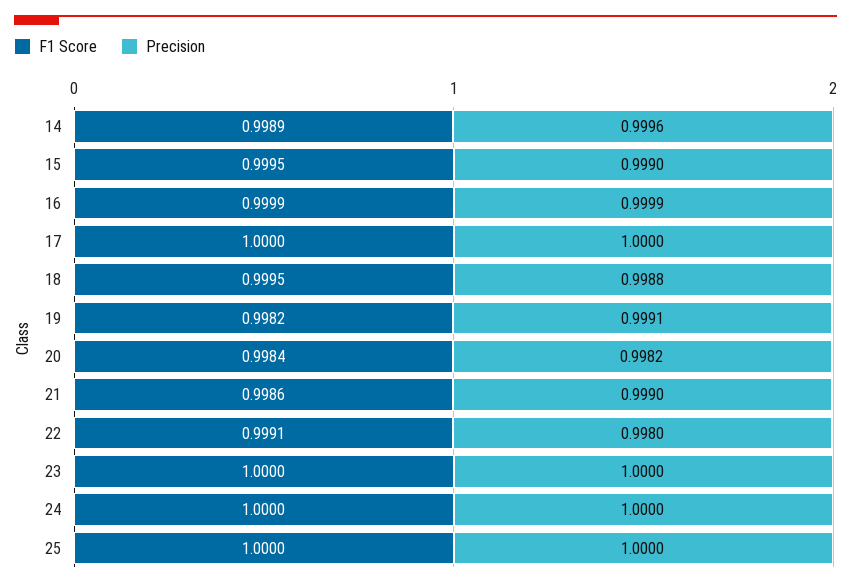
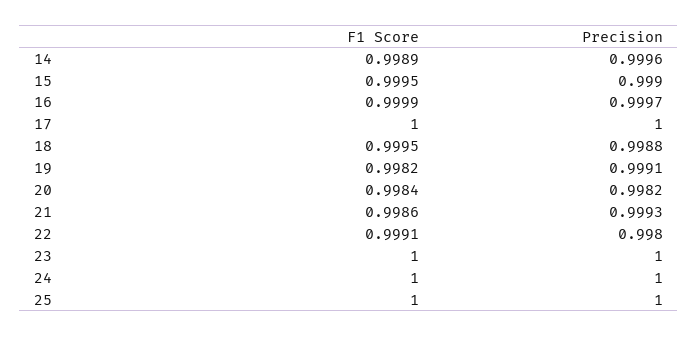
Precision, 16: 0.9999 -> 0.9997
Precision, 21: 0.999 -> 0.9993

